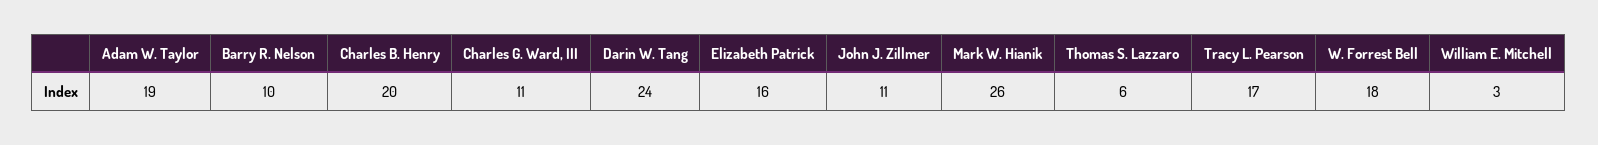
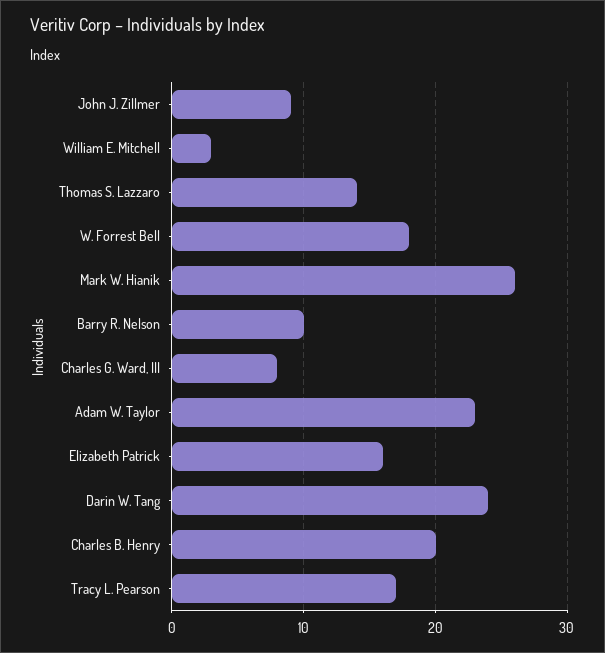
Adam W. Taylor: 19 -> 23
Charles G. Ward, III: 11 -> 8
John J. Zillmer: 11 -> 9
Thomas S. Lazzaro: 6 -> 14

